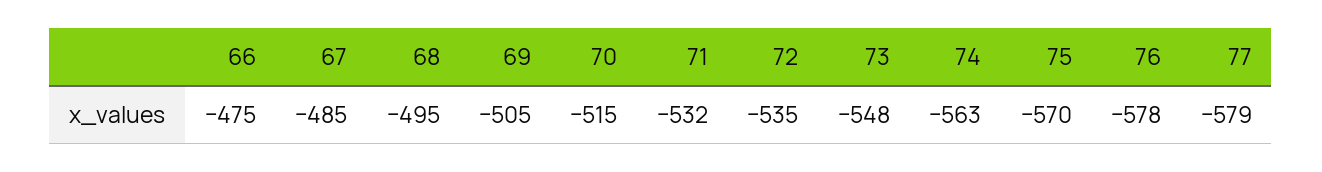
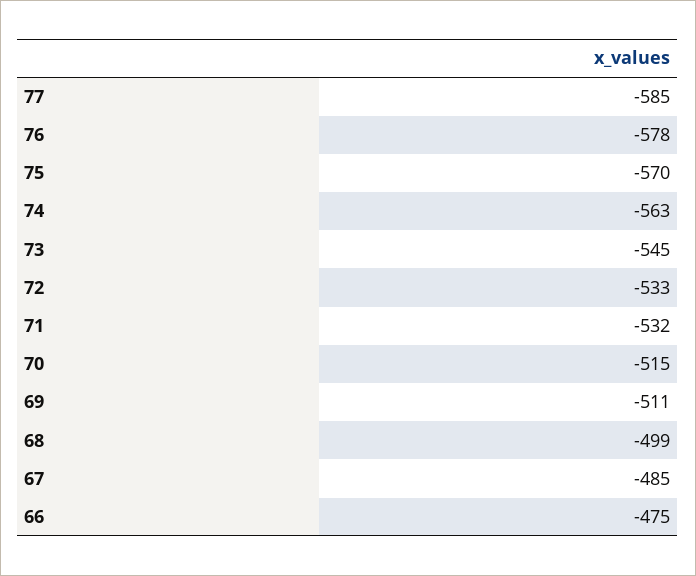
68: -495 -> -499
69: -505 -> -511
72: -535 -> -533
73: -548 -> -545
77: -579 -> -585

